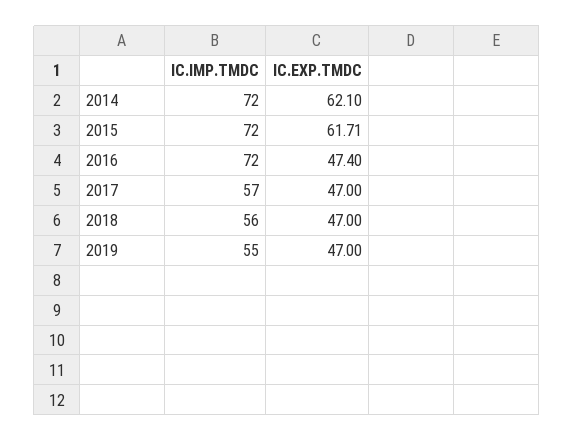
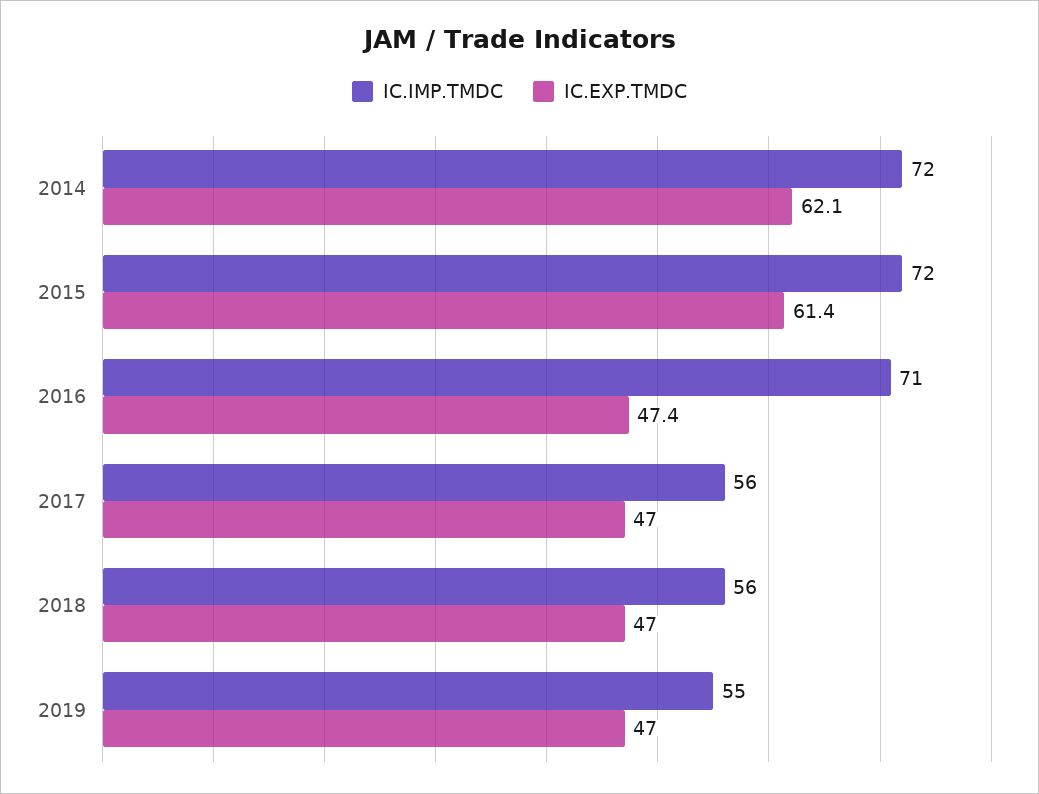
IC.EXP.TMDC, 2015: 61.71 -> 61.4
IC.IMP.TMDC, 2016: 72 -> 71
IC.IMP.TMDC, 2017: 57 -> 56

